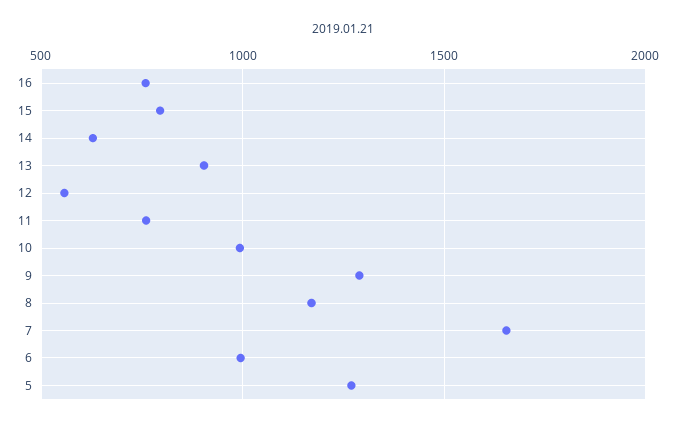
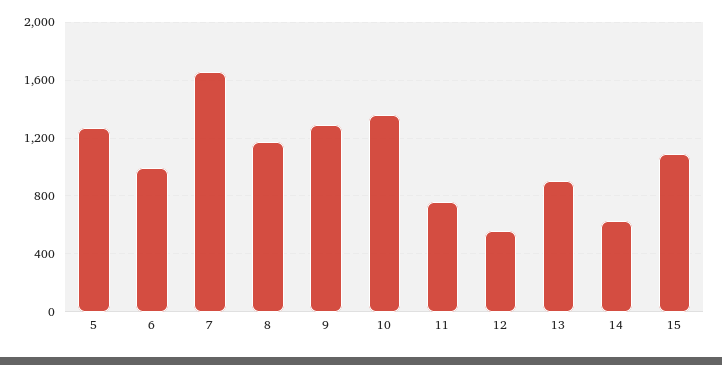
16: 750 -> none
15: 800 -> 1100
10: 1000 -> 1350

